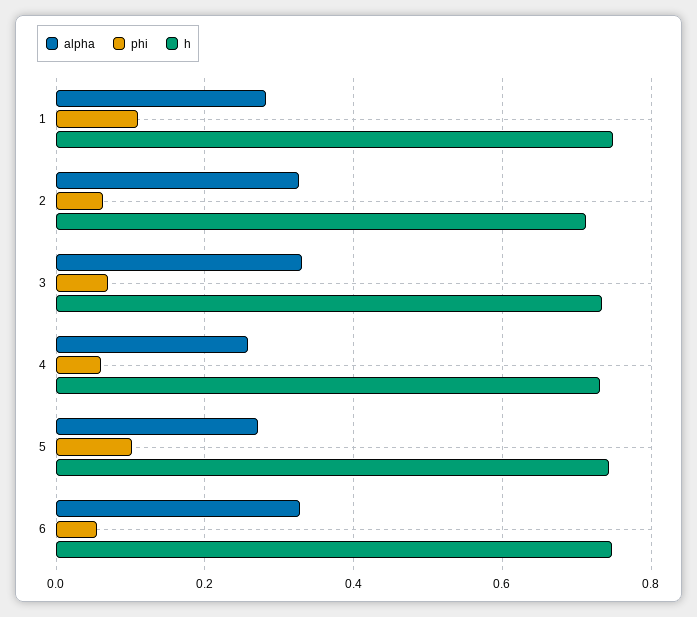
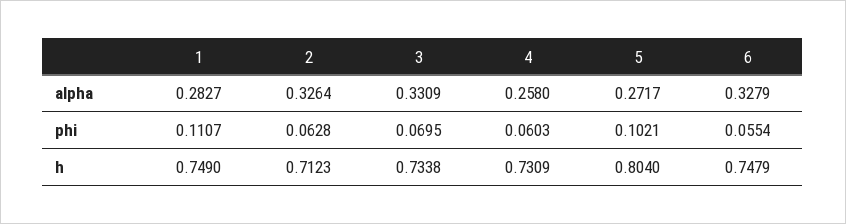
h, 5: 0.74 -> 0.804

